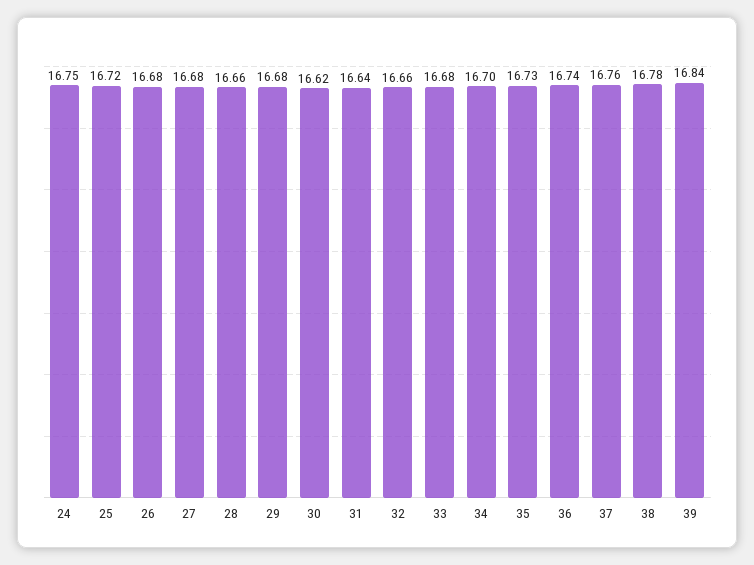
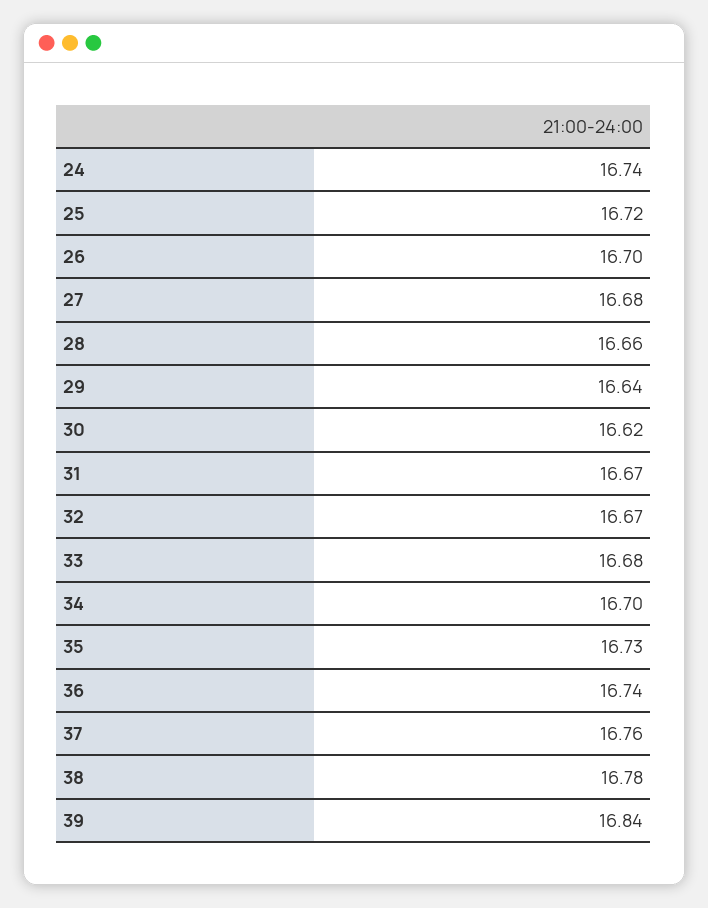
24: 16.75 -> 16.74
26: 16.68 -> 16.7
29: 16.68 -> 16.64
31: 16.64 -> 16.67
32: 16.66 -> 16.67

